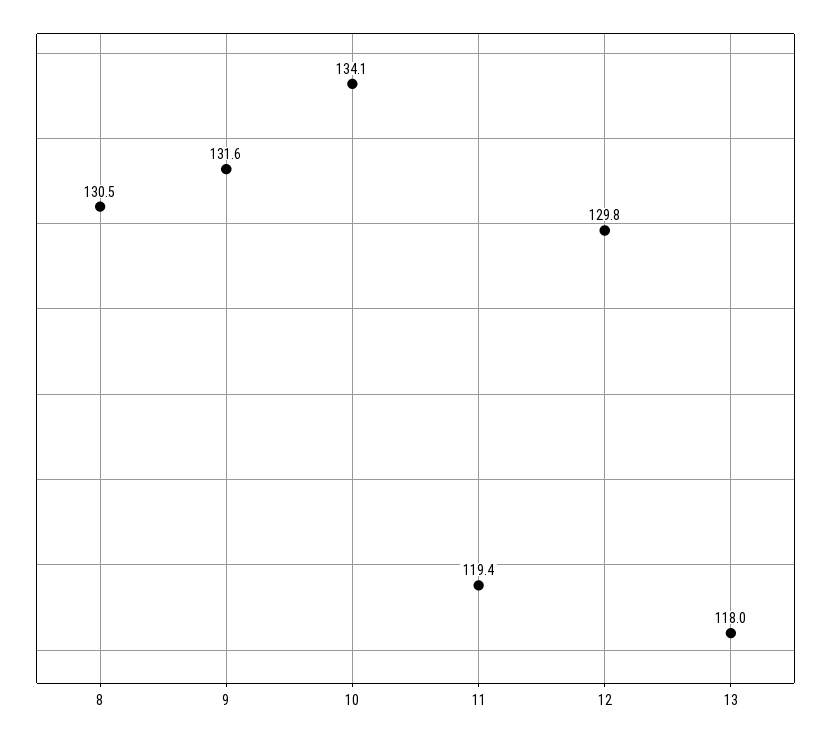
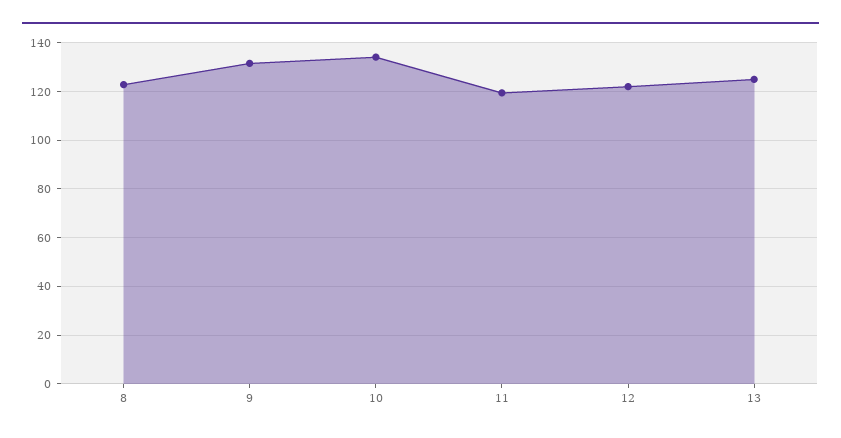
8: 130.5 -> 122.5
12: 129.8 -> 122.5
13: 118 -> 125

